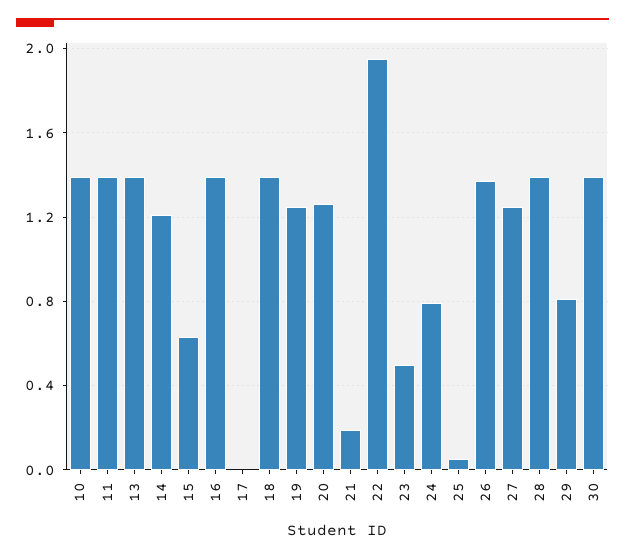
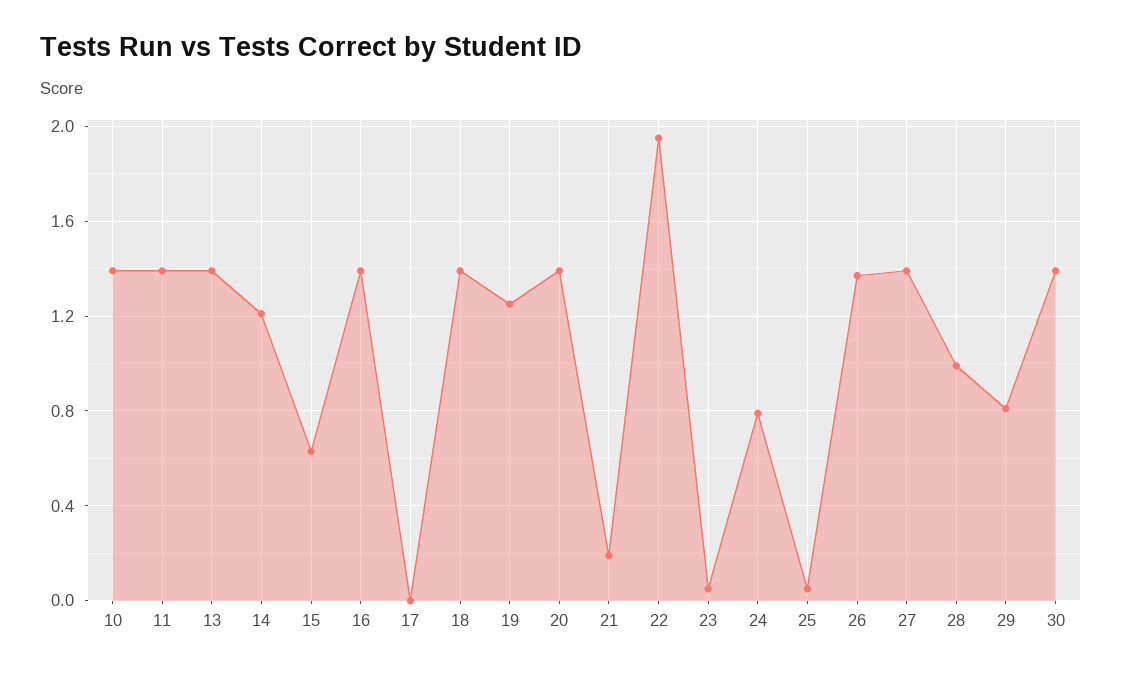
20: 1.25 -> 1.4
23: 0.5 -> 0.05
27: 1.25 -> 1.4
28: 1.4 -> 1

